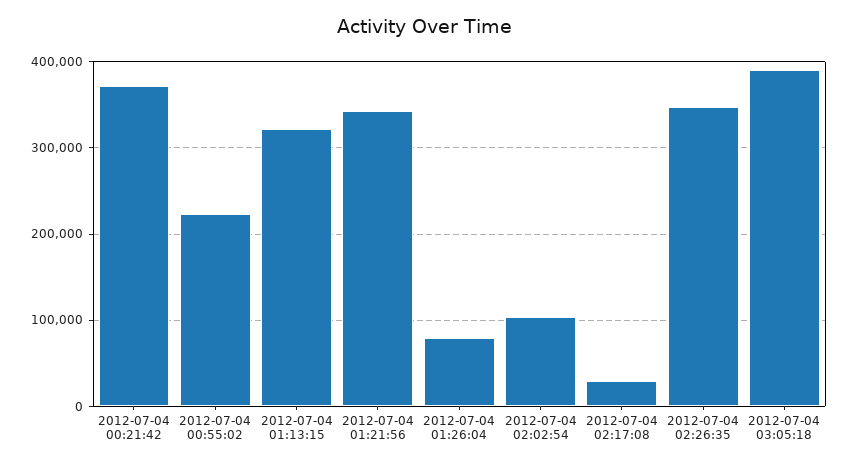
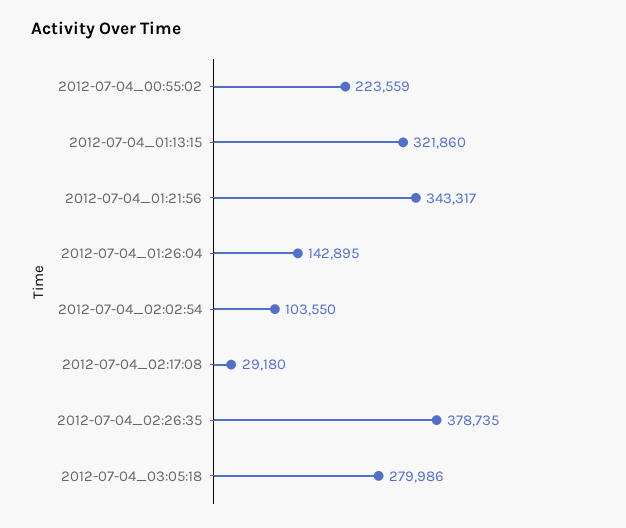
2012-07-04 00:21:42: 370000 -> none
2012-07-04 01:26:04: 80000 -> 142895
2012-07-04 02:26:35: 350000 -> 378735
2012-07-04 03:05:18: 390000 -> 279986

